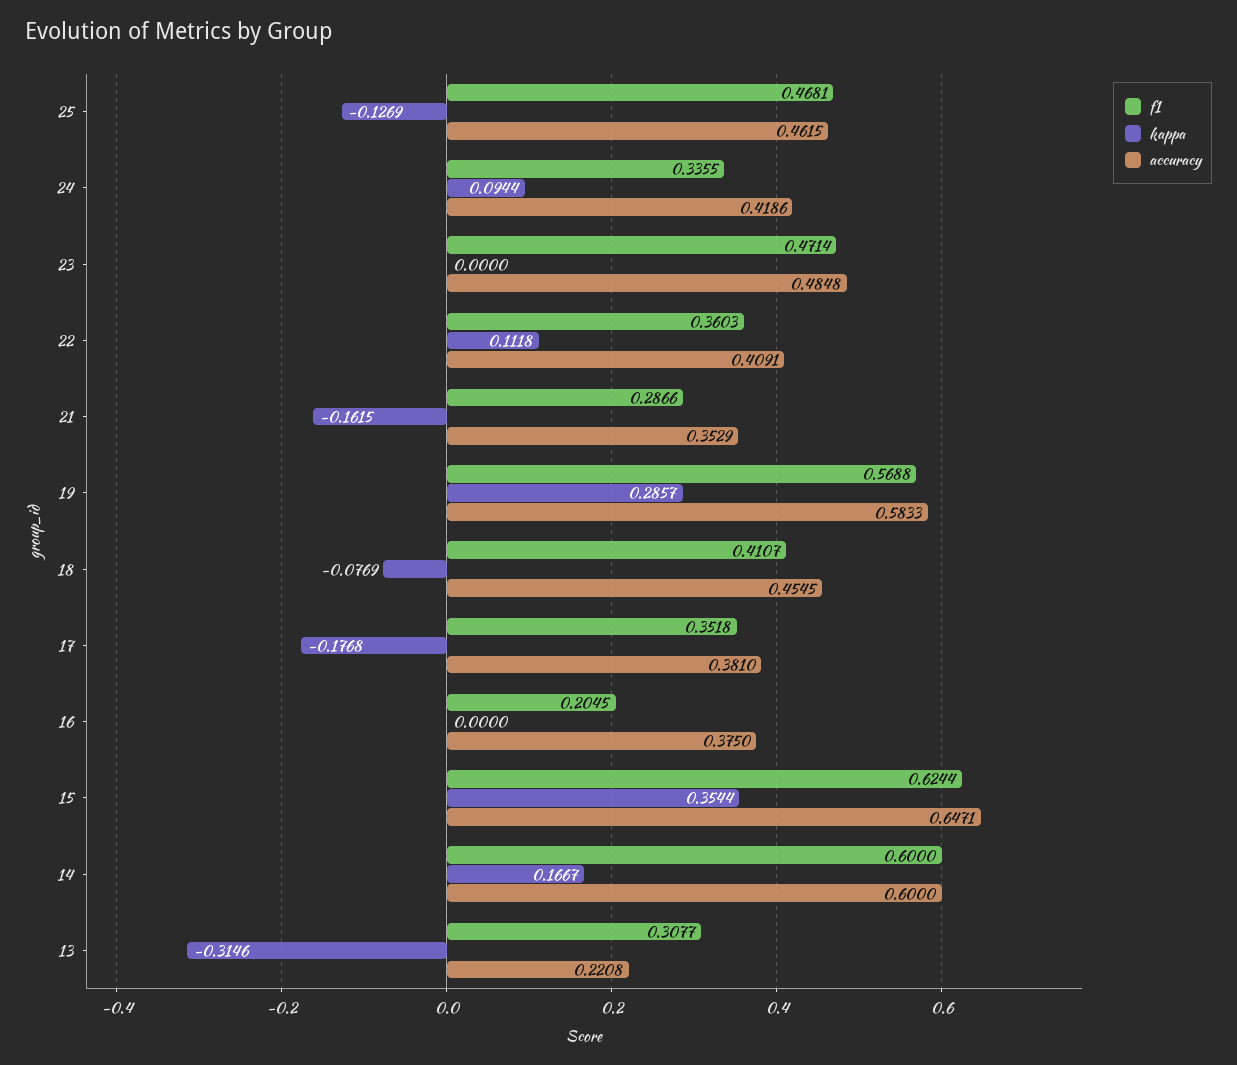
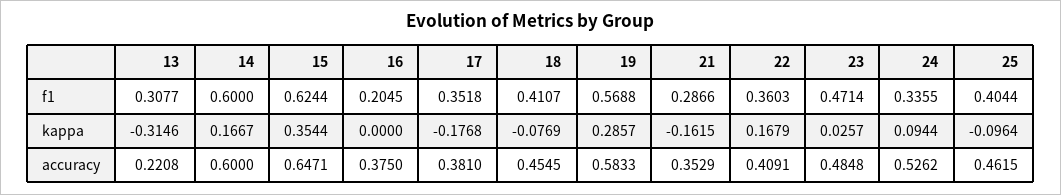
f1, 25: 0.4681 -> 0.4044
kappa, 25: -0.1269 -> -0.0964
accuracy, 24: 0.4186 -> 0.5262
kappa, 23: 0 -> 0.0257
kappa, 22: 0.1118 -> 0.1679

